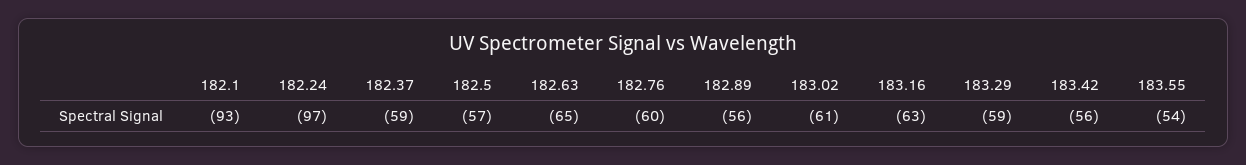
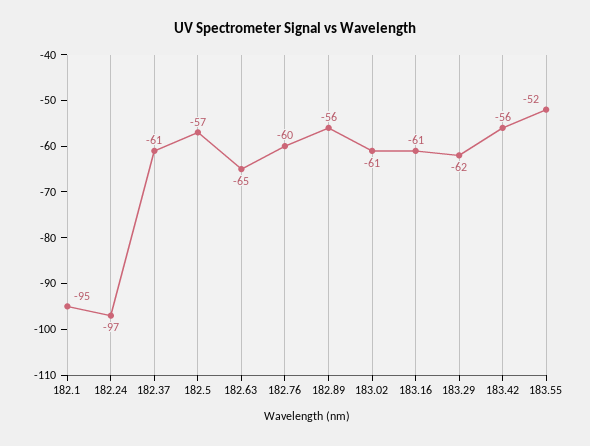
182.1: -93 -> -95
182.37: -59 -> -61
183.16: -63 -> -61
183.29: -59 -> -62
183.55: -54 -> -52

